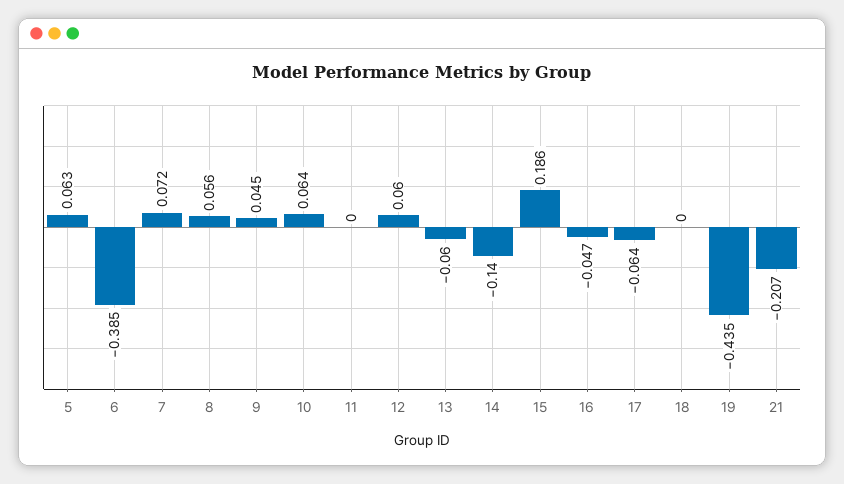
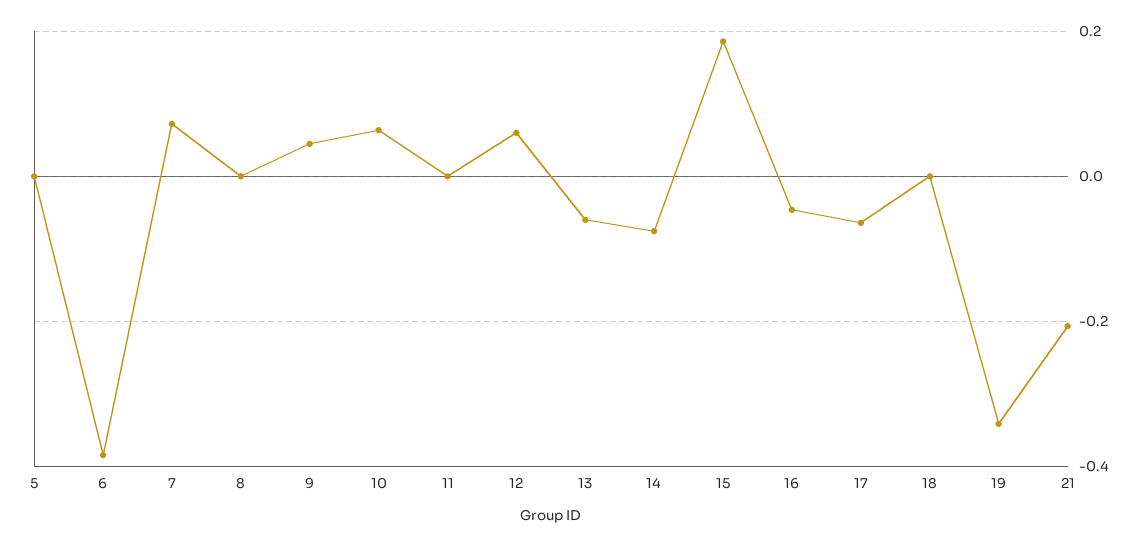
5: 0.063 -> 0
8: 0.056 -> 0
14: -0.14 -> -0.08
19: -0.435 -> -0.34

